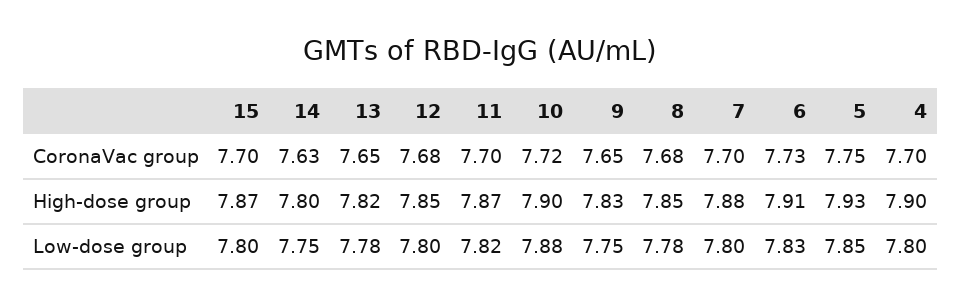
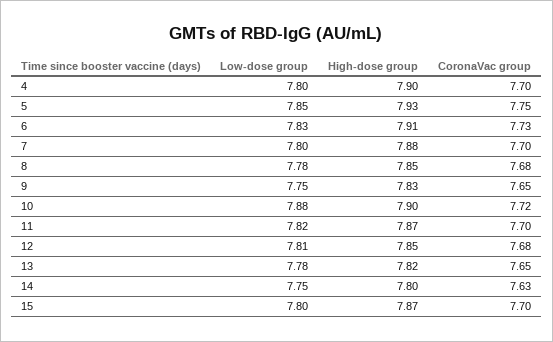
12, Low-dose group: 7.8 -> 7.81

